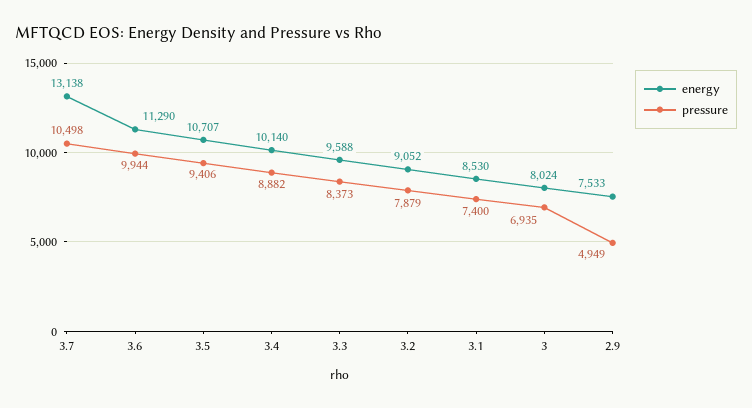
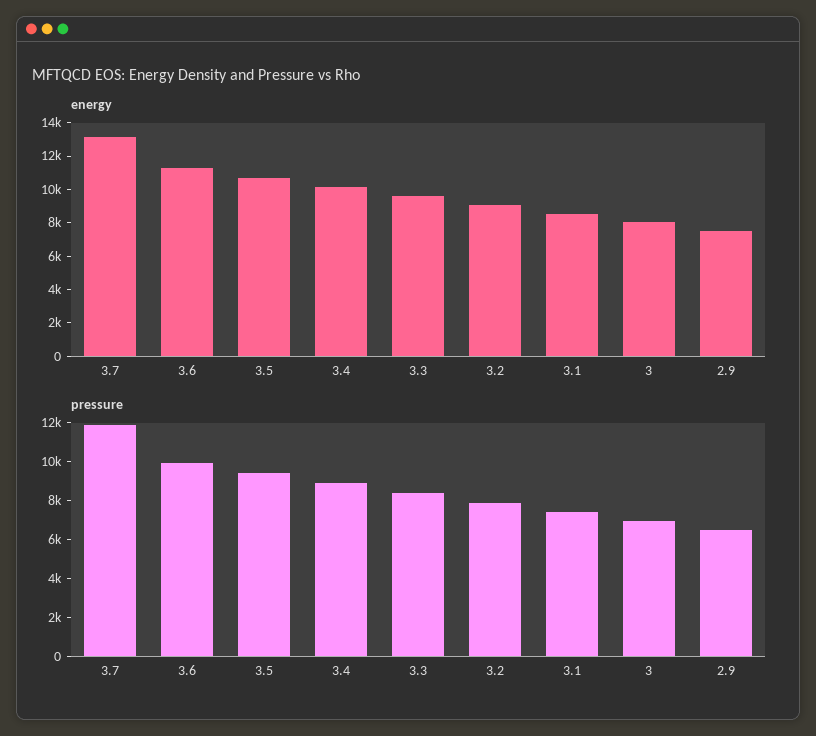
pressure, 3.7: 10498 -> 12000
pressure, 2.9: 4949 -> 6500

